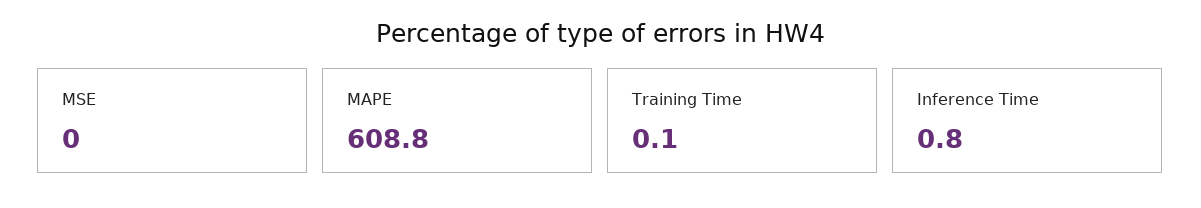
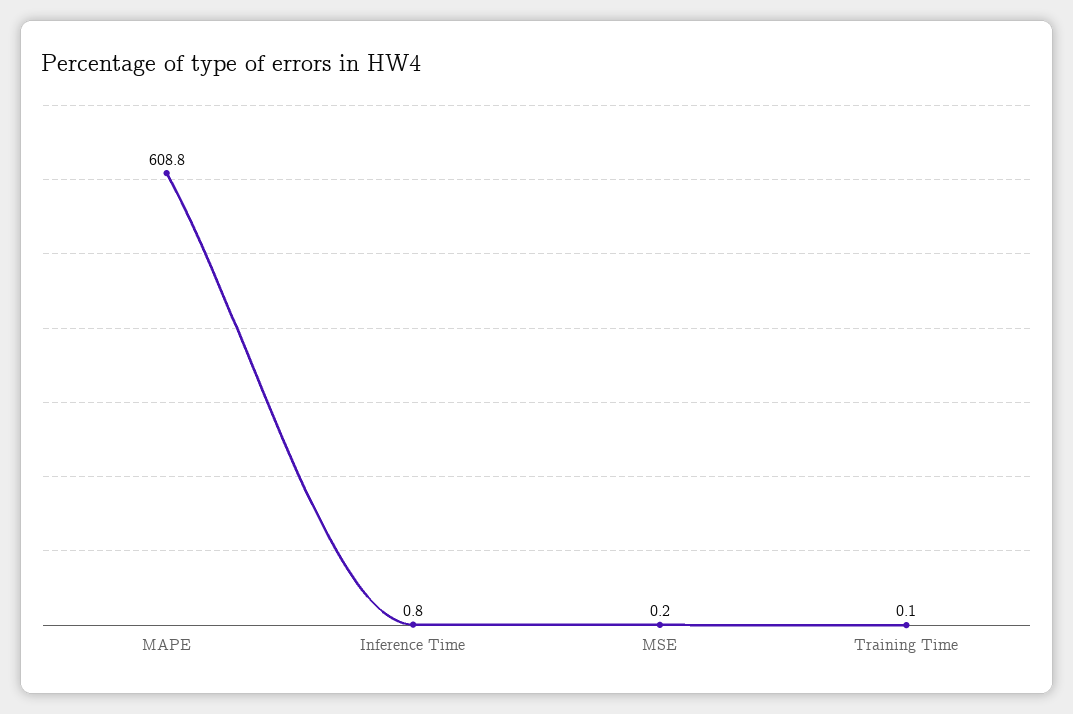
MSE: 0 -> 0.2

